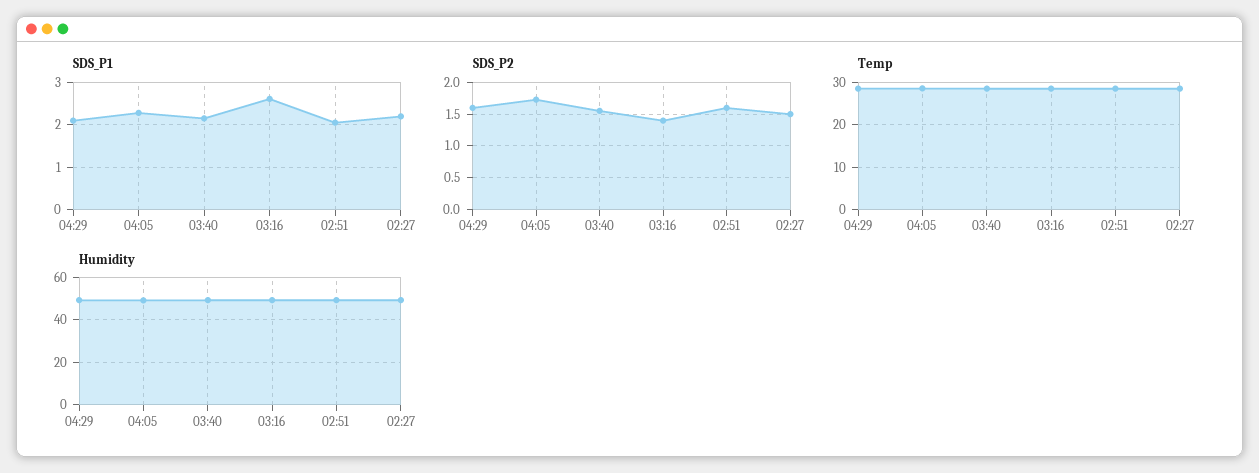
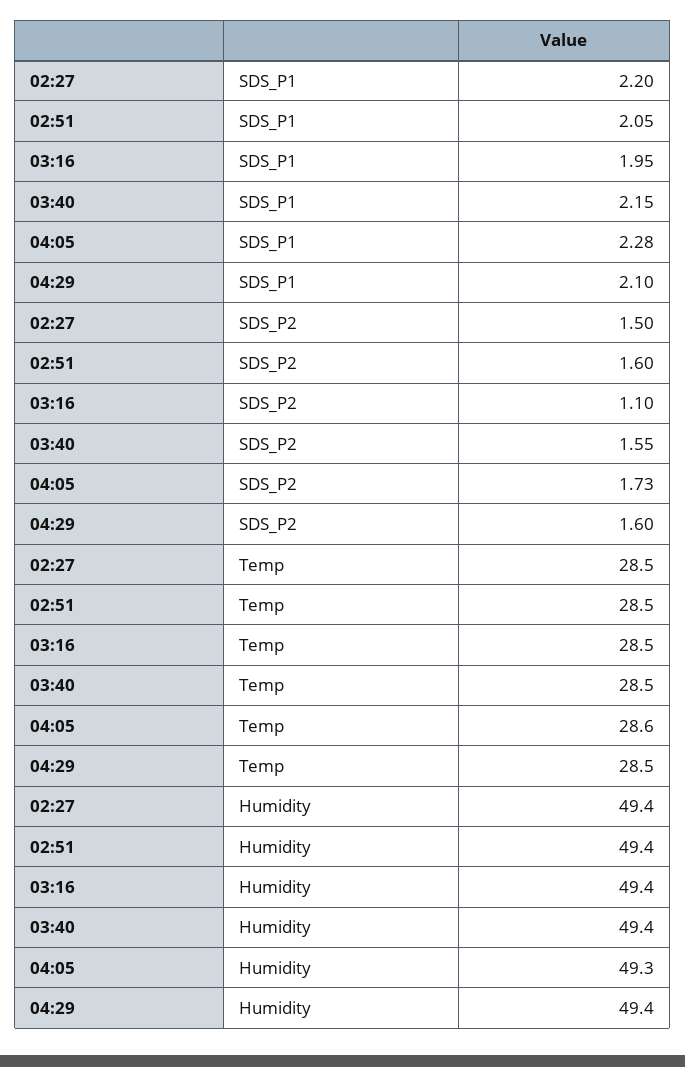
SDS_P1, 03:16: 2.6 -> 1.95
SDS_P2, 03:16: 1.4 -> 1.1

